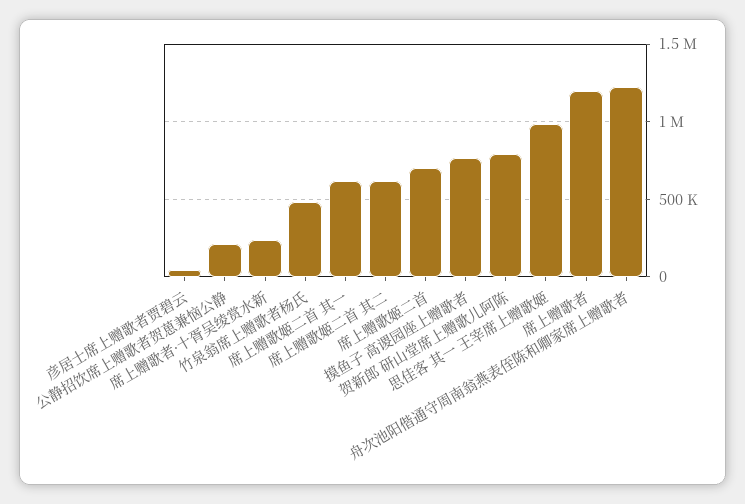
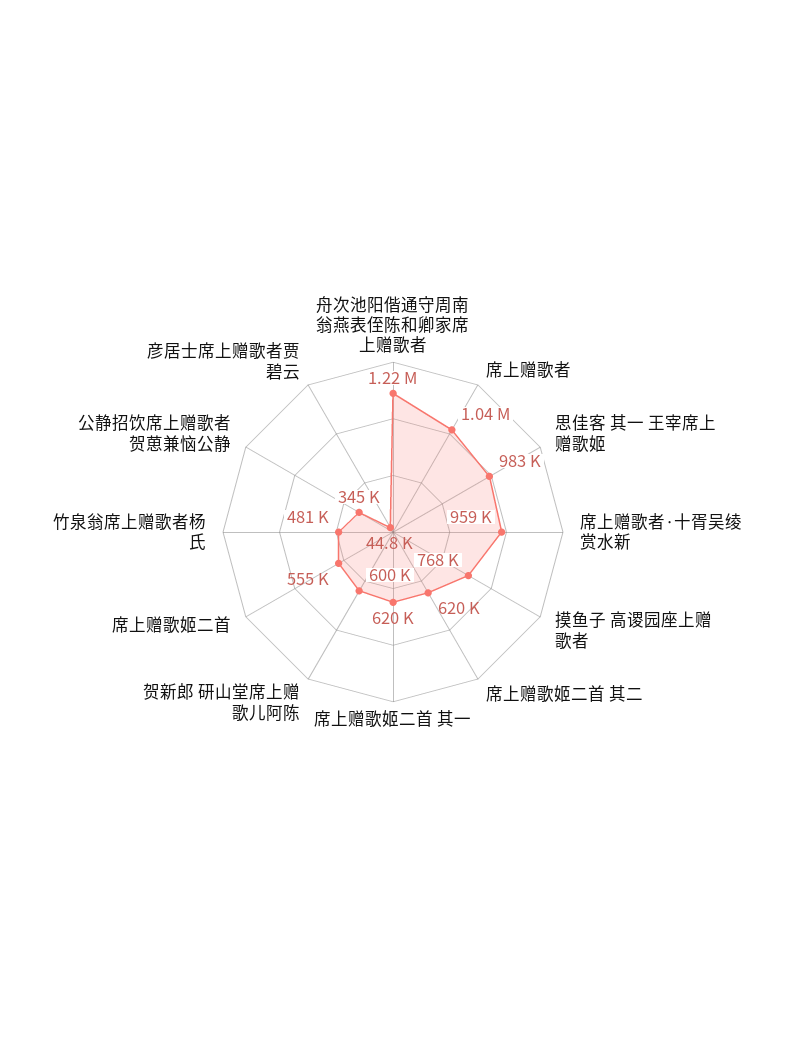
公静招饮席上赠歌者贺葸兼恼公静: 200000 -> 345000
席上赠歌者·十胥吴绫赏水新: 250000 -> 959000
席上赠歌姬二首: 700000 -> 555000
贺新郎 研山堂席上赠歌儿阿陈: 800000 -> 600000
席上赠歌者: 1200000 -> 1040000

